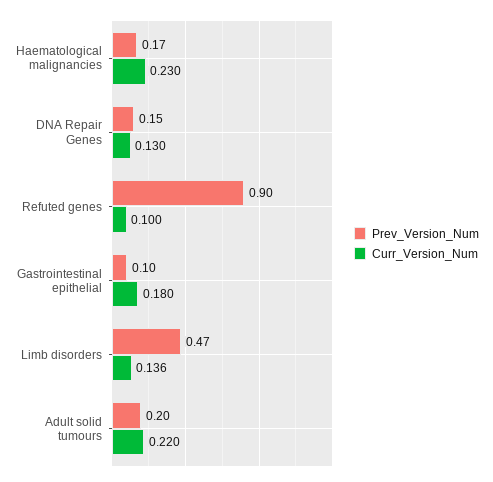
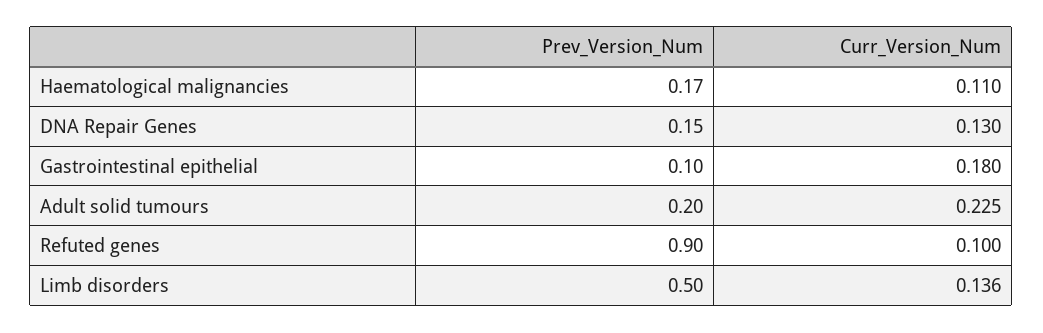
Curr_Version_Num, Haematological malignancies: 0.23 -> 0.11
Prev_Version_Num, Limb disorders: 0.47 -> 0.5
Curr_Version_Num, Adult solid tumours: 0.22 -> 0.225

